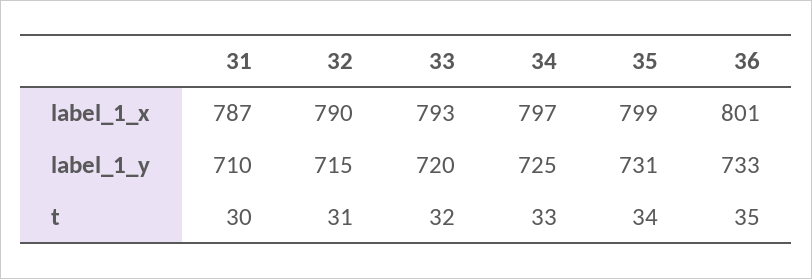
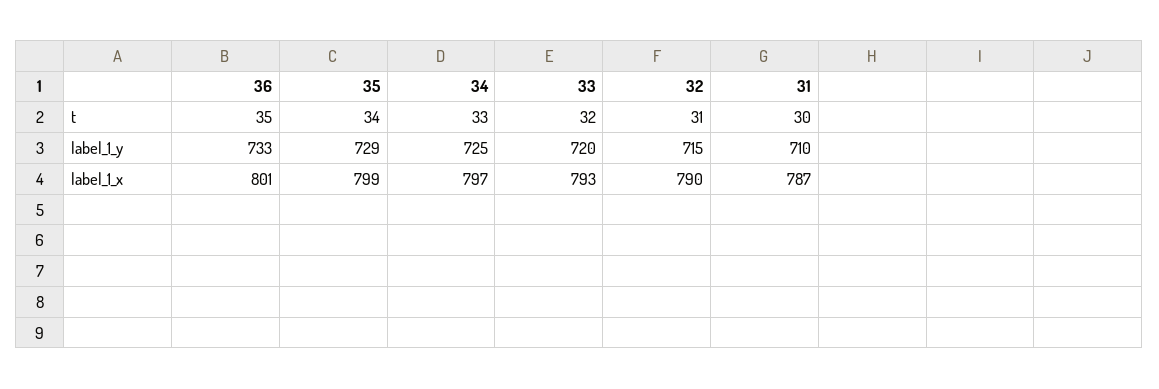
35, label_1_y: 731 -> 729

